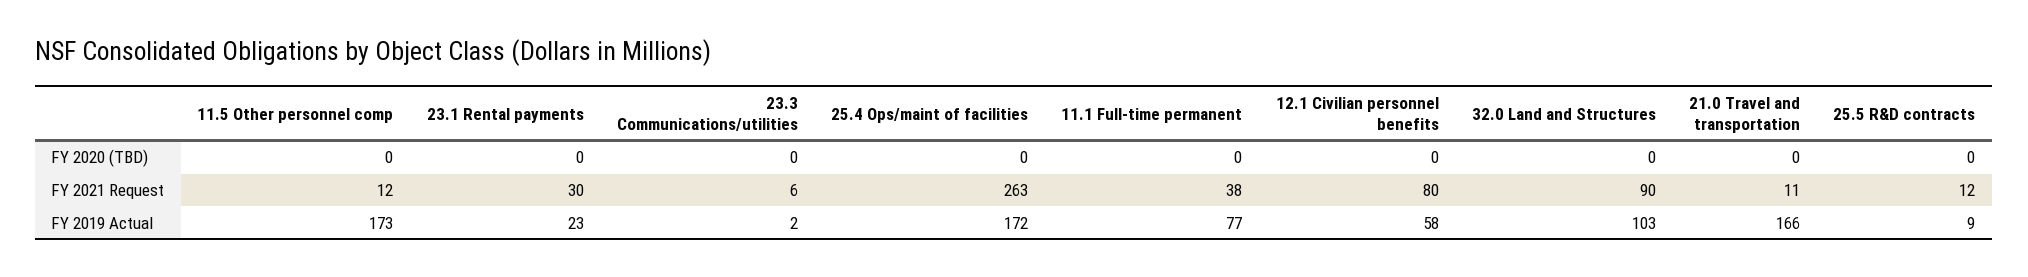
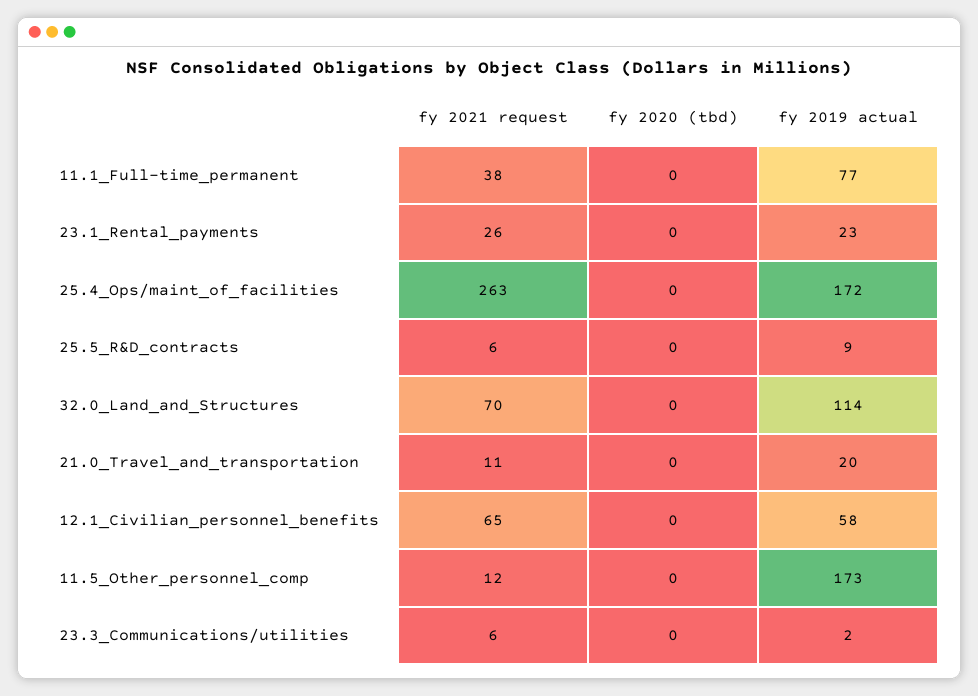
23.1 Rental payments, FY 2021 Request: 30 -> 26
12.1 Civilian personnel benefits, FY 2021 Request: 80 -> 65
32.0 Land and Structures, FY 2021 Request: 90 -> 70
25.5 R&D contracts, FY 2021 Request: 12 -> 6
32.0 Land and Structures, FY 2019 Actual: 103 -> 114
21.0 Travel and transportation, FY 2019 Actual: 166 -> 20

